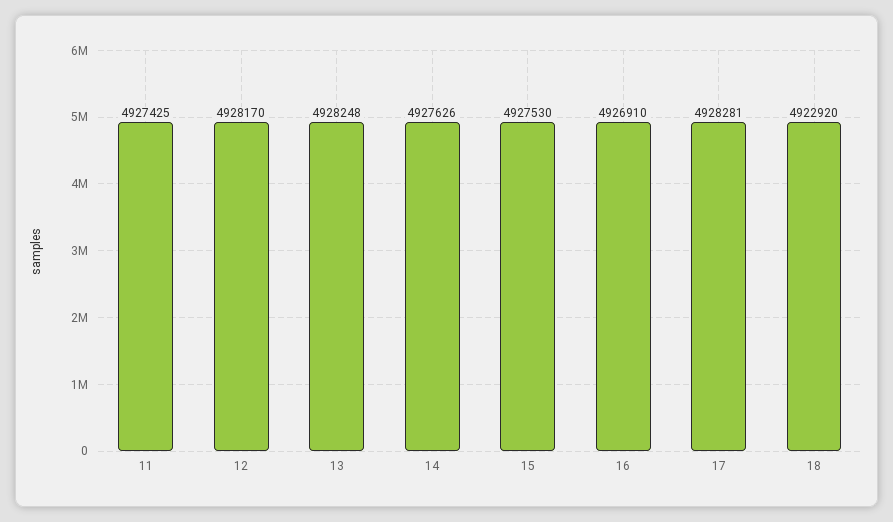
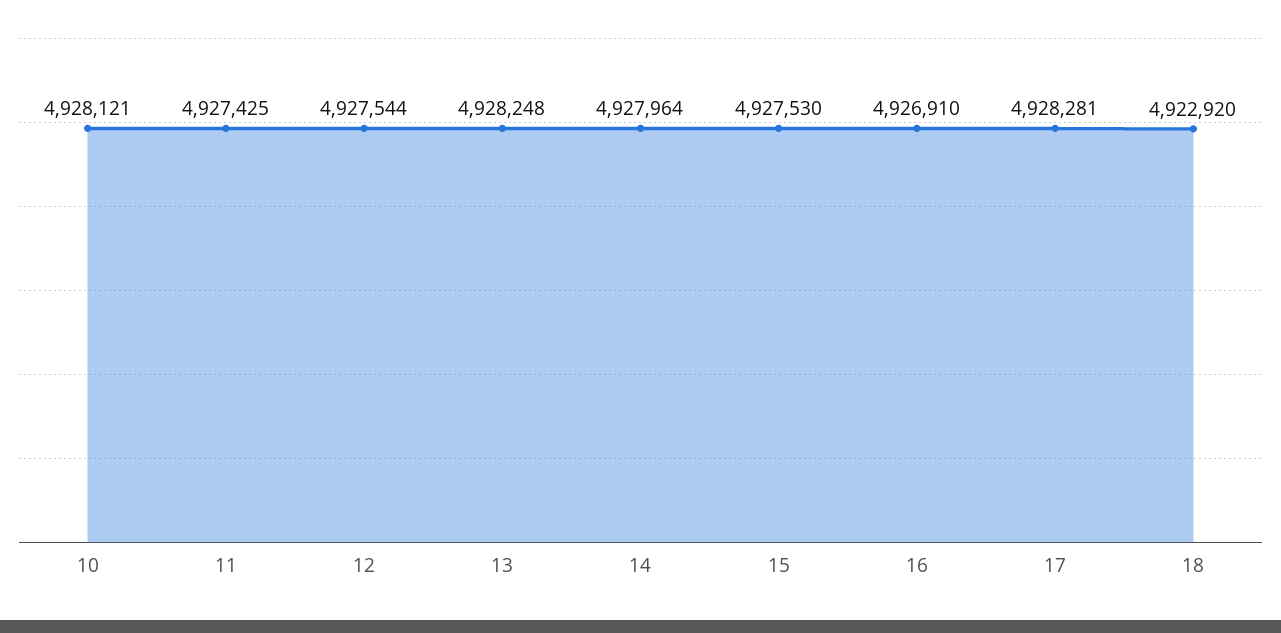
12: 4928170 -> 4927544
14: 4927626 -> 4927964
10: none -> 4928121

